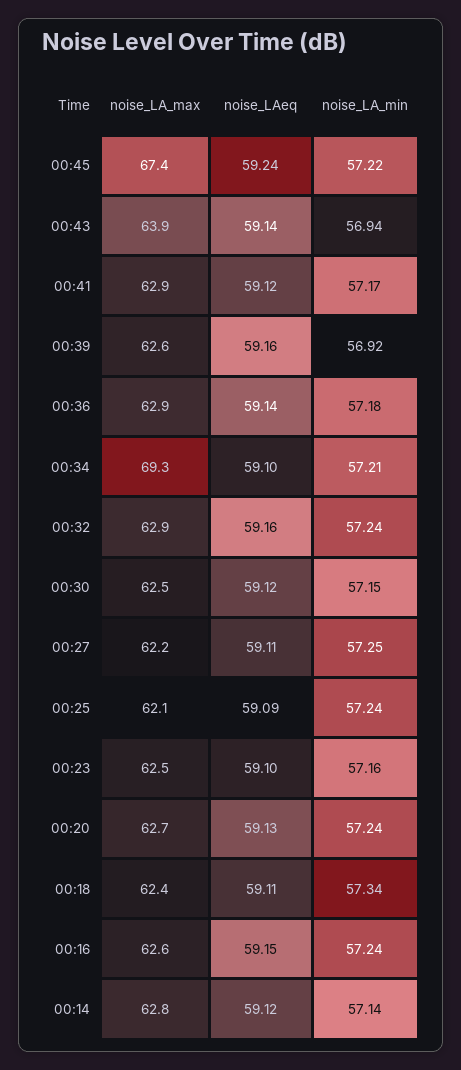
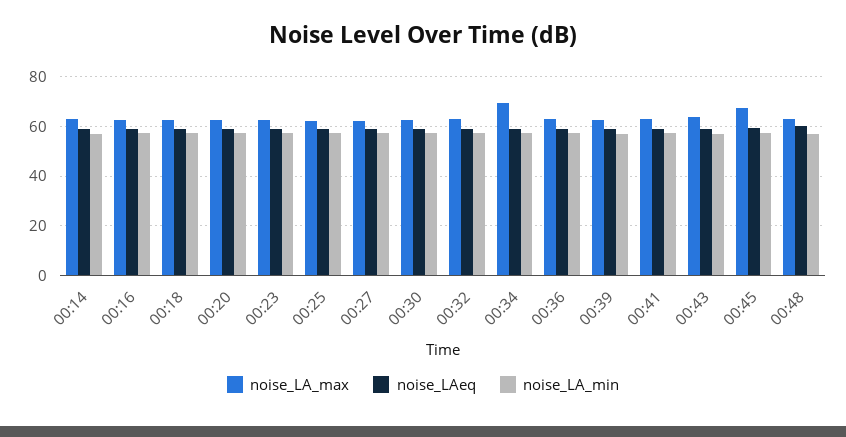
noise_LA_max, 00:48: none -> 62.5
noise_LAeq, 00:48: none -> 60
noise_LA_min, 00:48: none -> 57.5

